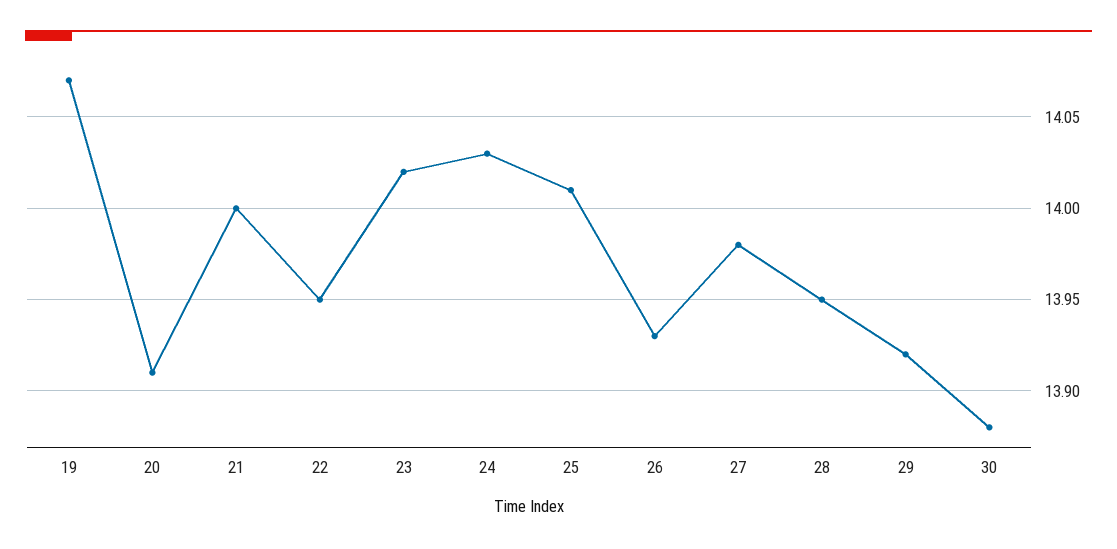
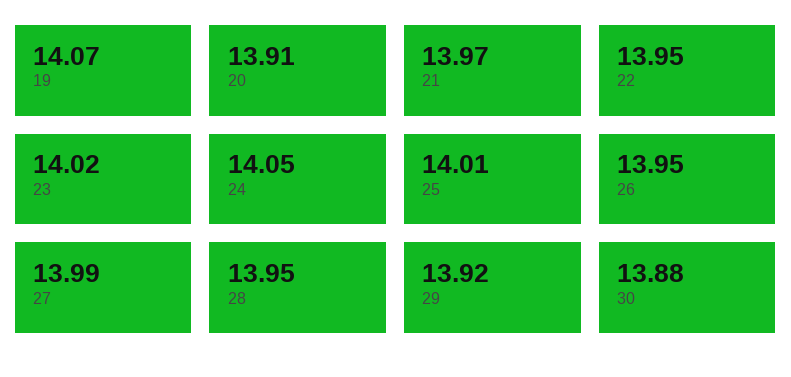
21: 14 -> 13.97
24: 14.03 -> 14.05
26: 13.93 -> 13.95
27: 13.98 -> 13.99

